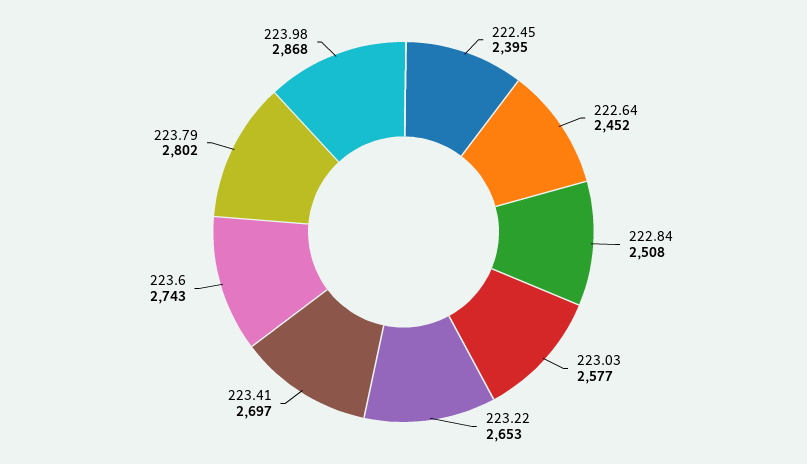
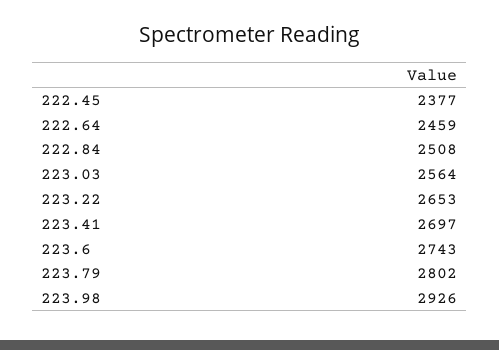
222.45: 2395 -> 2377
222.64: 2452 -> 2459
223.03: 2577 -> 2564
223.98: 2868 -> 2926

